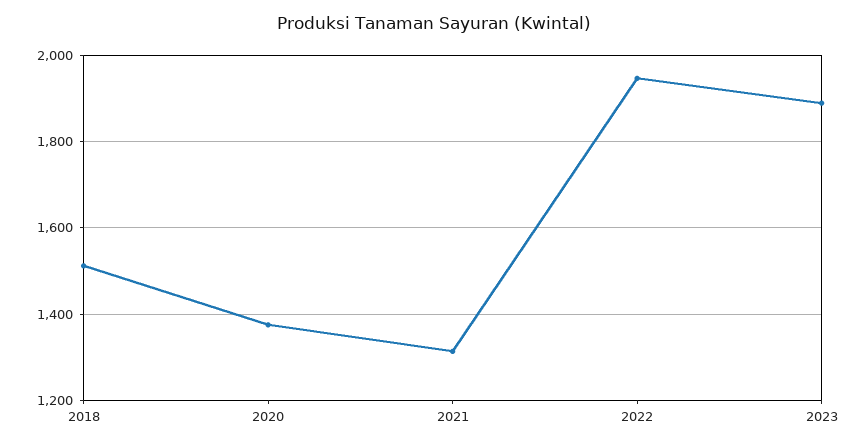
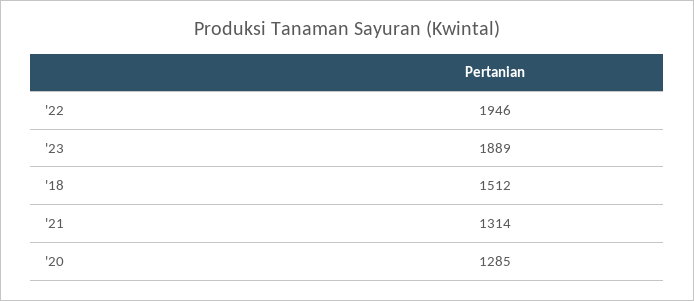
2020: 1380 -> 1285

